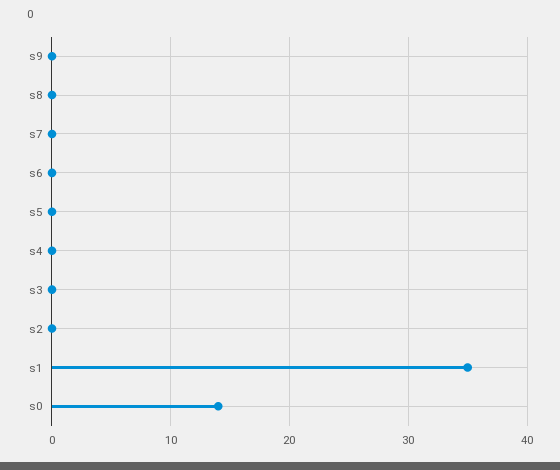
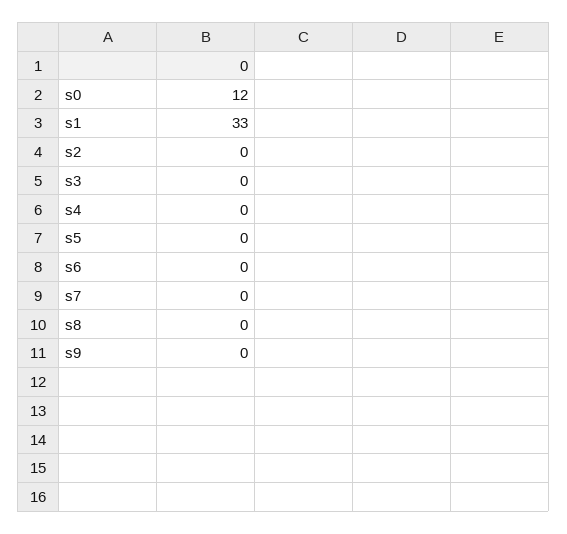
s1: 35 -> 33
s0: 14 -> 12

